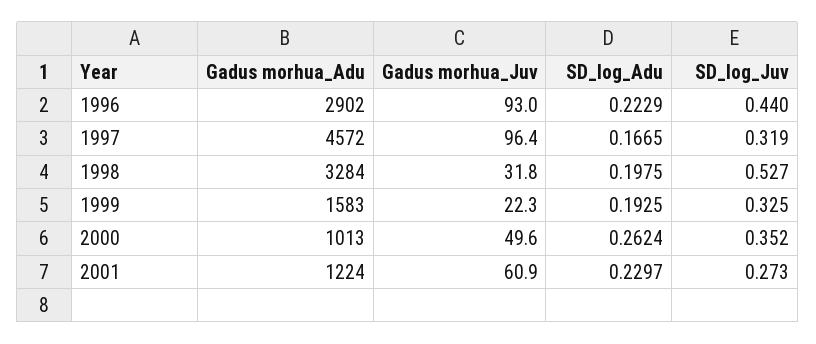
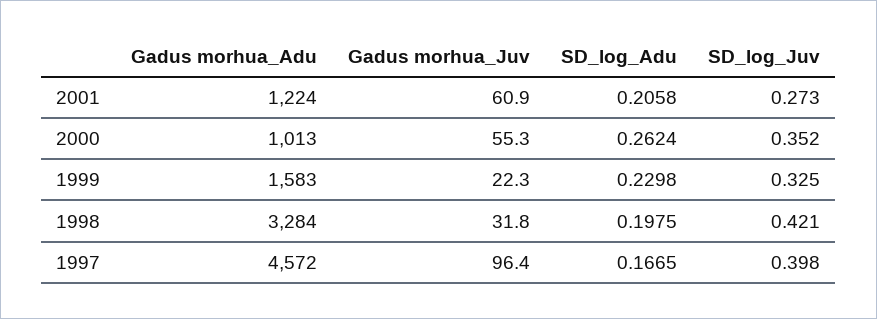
Gadus morhua_Adu, 1996: 2902 -> none
Gadus morhua_Juv, 1996: 93 -> none
SD_log_Adu, 1996: 0.2229 -> none
SD_log_Juv, 1996: 0.44 -> none
SD_log_Juv, 1997: 0.319 -> 0.398
SD_log_Juv, 1998: 0.527 -> 0.421
SD_log_Adu, 1999: 0.1925 -> 0.2298
Gadus morhua_Juv, 2000: 49.6 -> 55.3
SD_log_Adu, 2001: 0.2297 -> 0.2058

